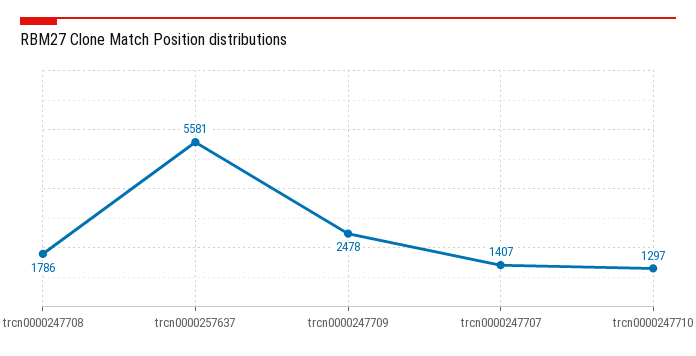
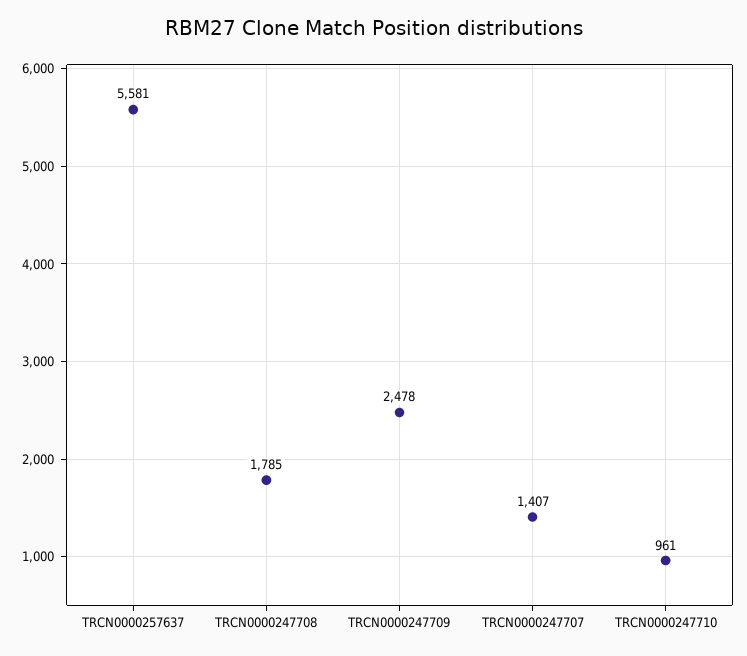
trcn0000247708: 1786 -> 1785
trcn0000247710: 1297 -> 961

